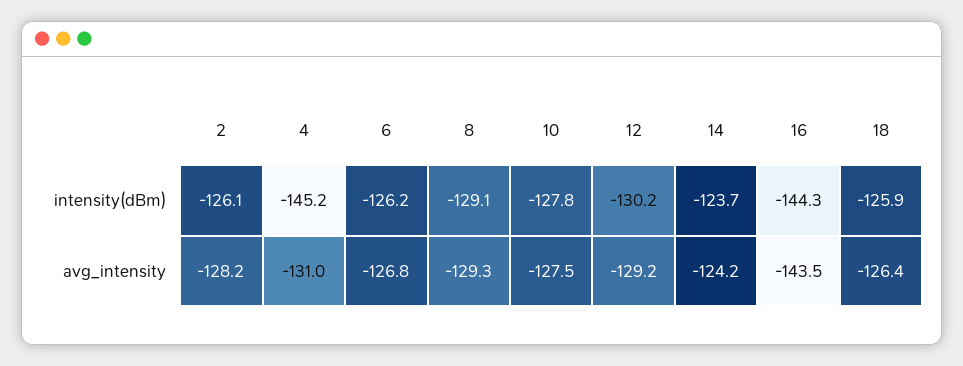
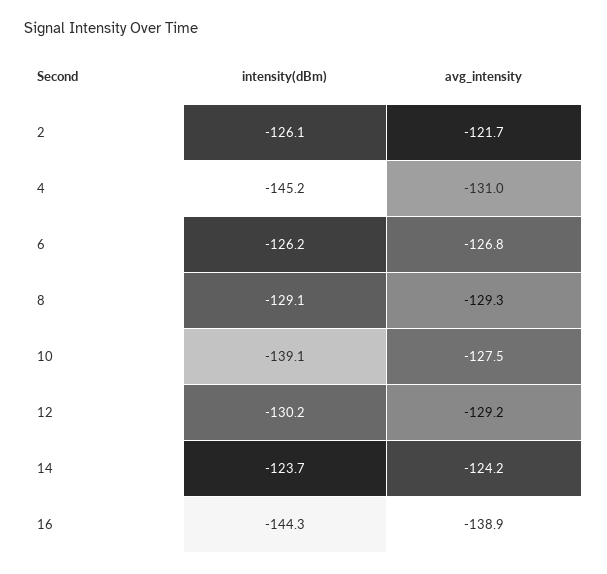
10, intensity(dBm): -127.8 -> -139.1
18, intensity(dBm): -125.9 -> none
2, avg_intensity: -128.2 -> -121.7
16, avg_intensity: -143.5 -> -138.9
18, avg_intensity: -126.4 -> none

